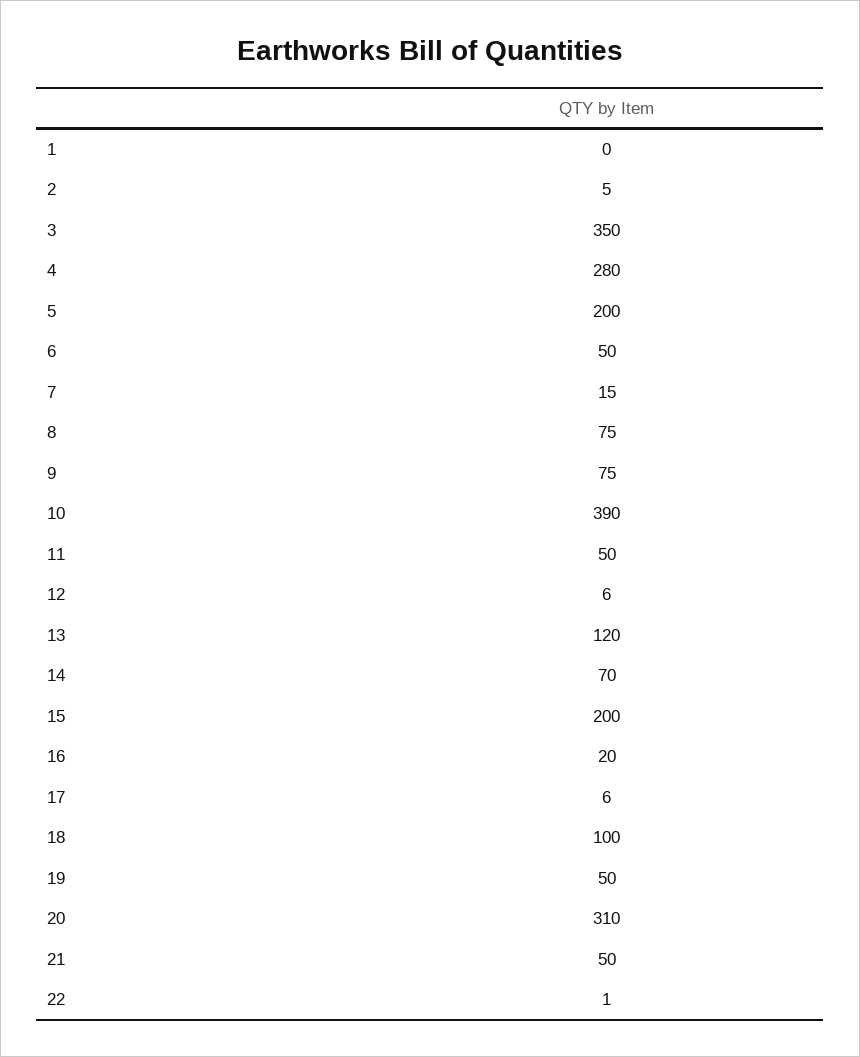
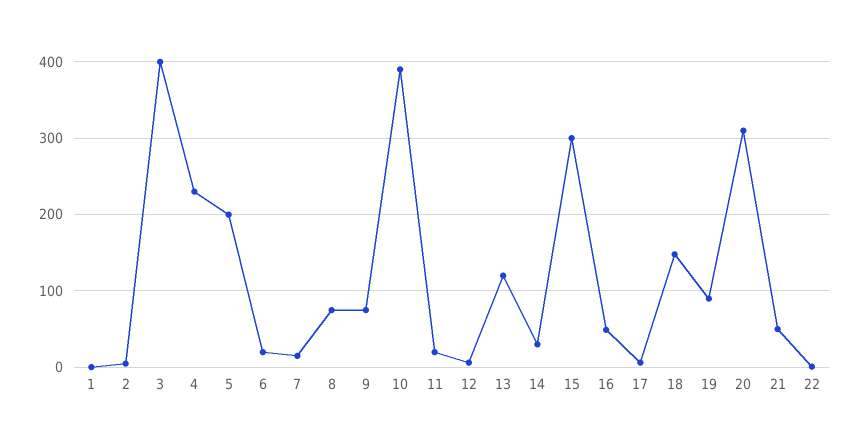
3: 350 -> 400
4: 280 -> 230
6: 50 -> 20
11: 50 -> 20
14: 70 -> 30
15: 200 -> 300
16: 20 -> 50
18: 100 -> 150
19: 50 -> 90

